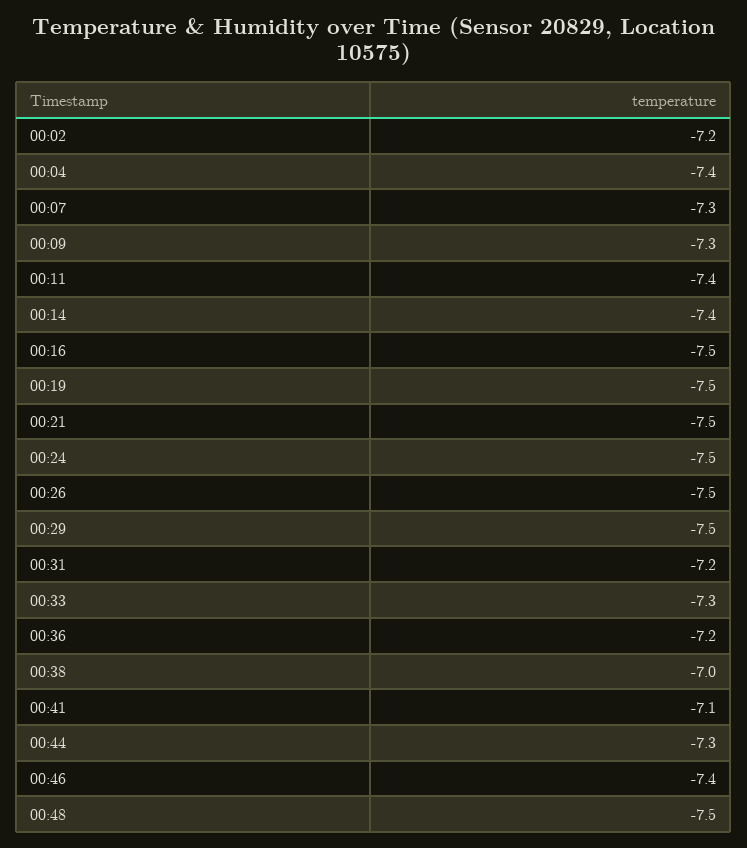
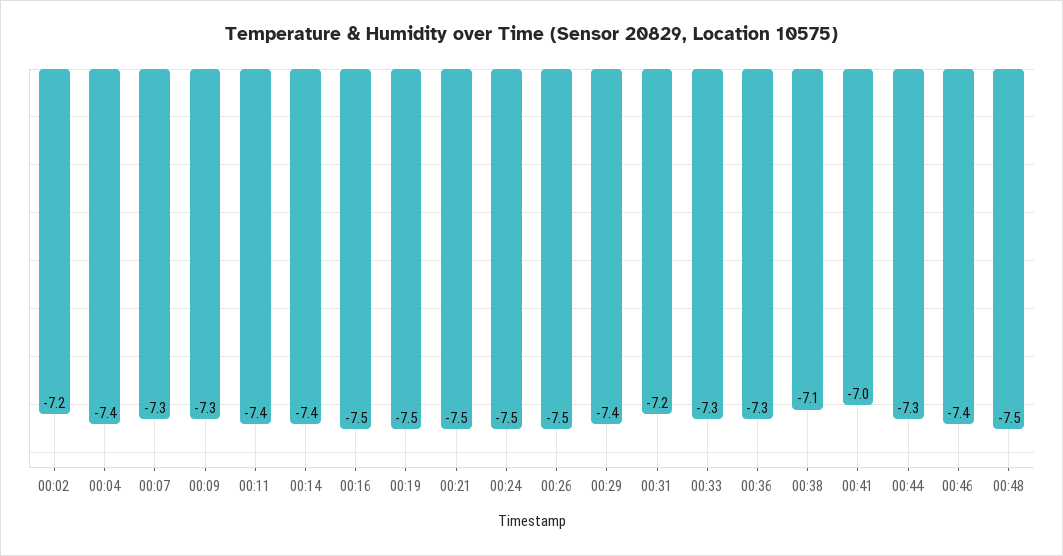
00:29: -7.5 -> -7.4
00:36: -7.2 -> -7.3
00:38: -7 -> -7.1
00:41: -7.1 -> -7

